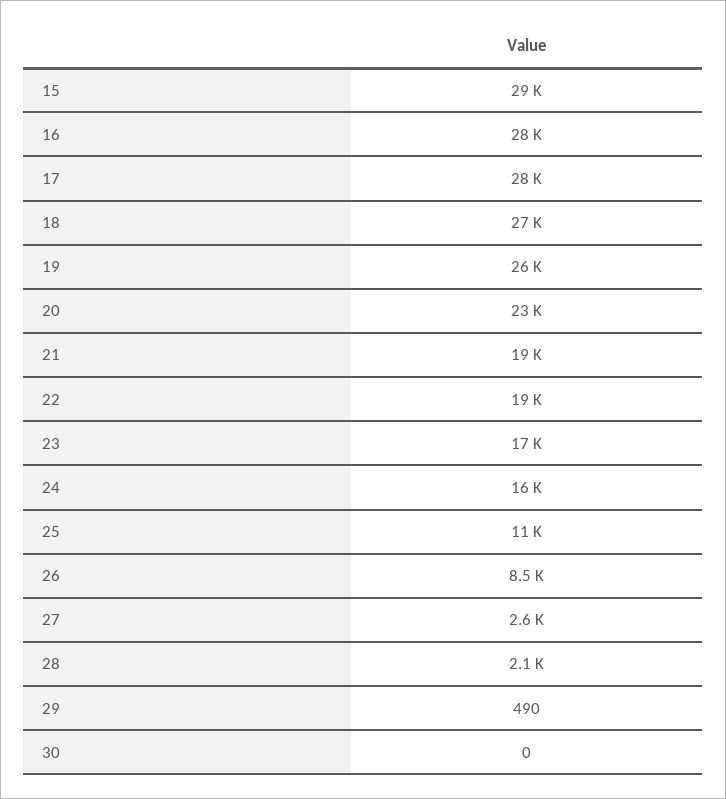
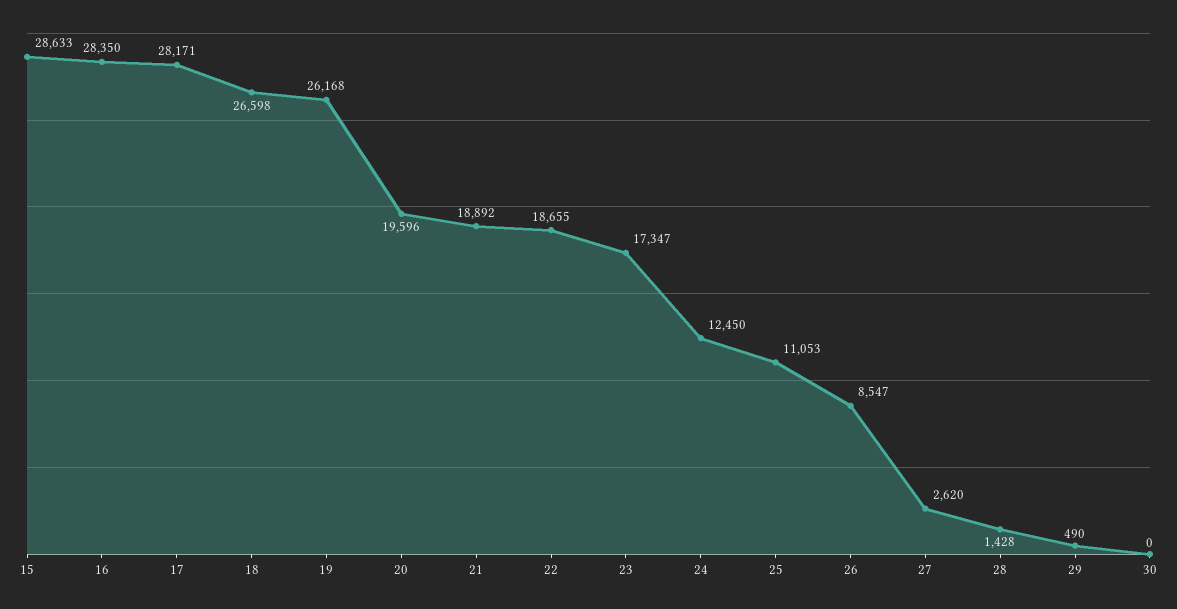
20: 23000 -> 19596
24: 16000 -> 12450
28: 2100 -> 1428

